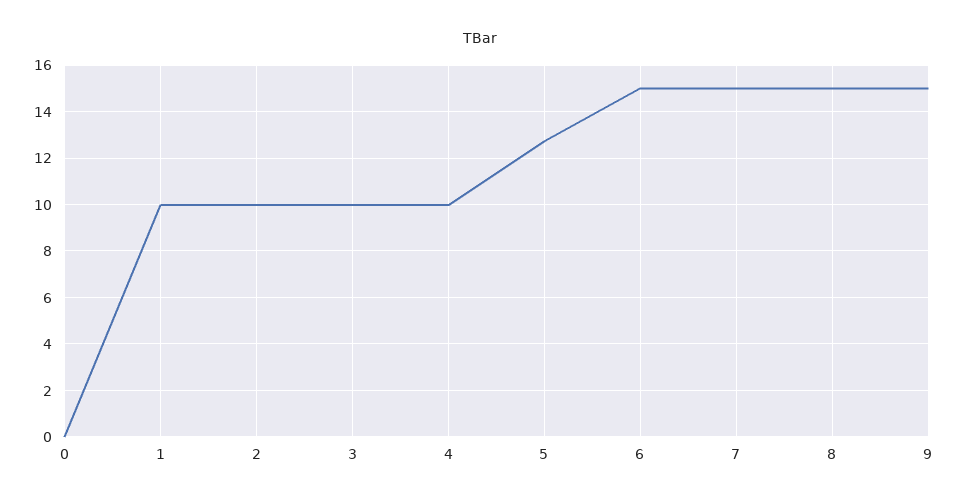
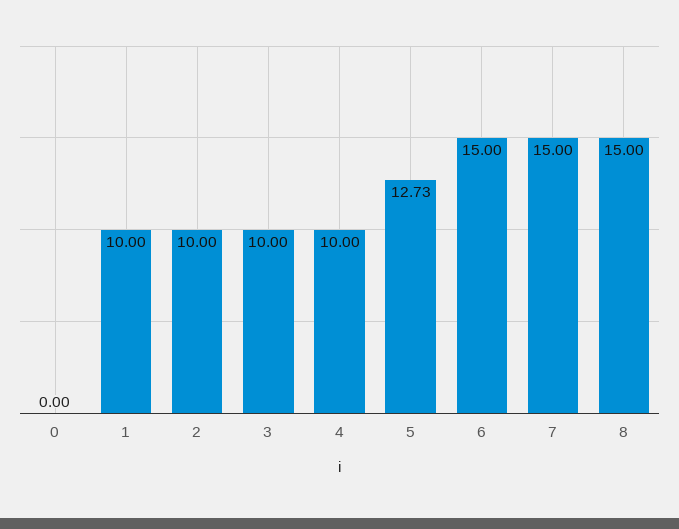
9: 15 -> none

